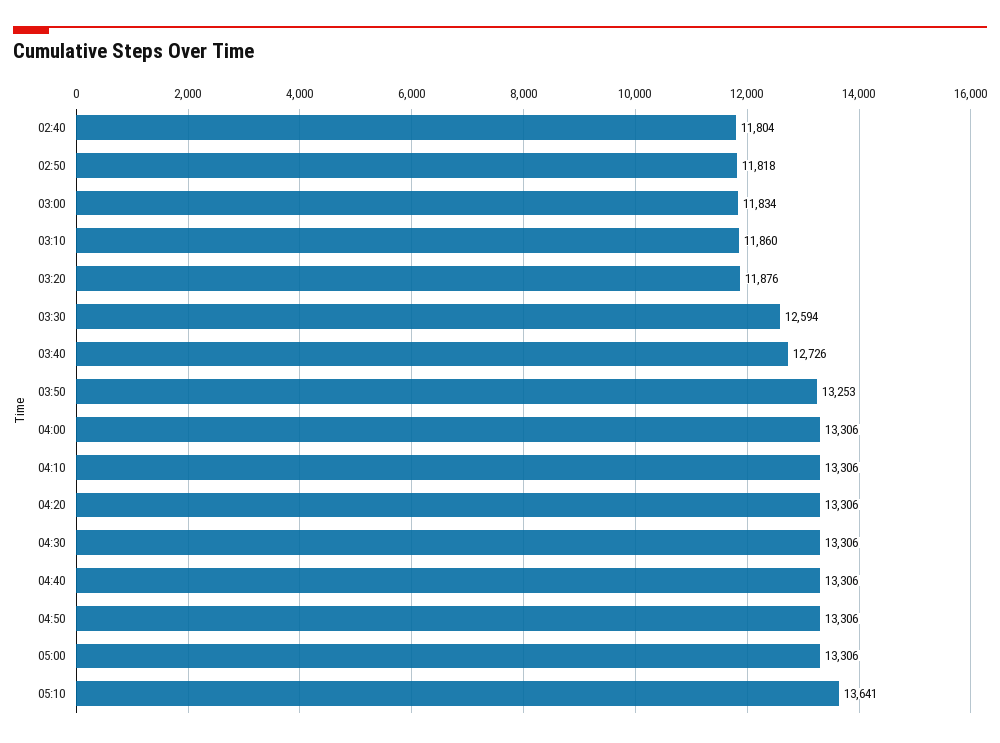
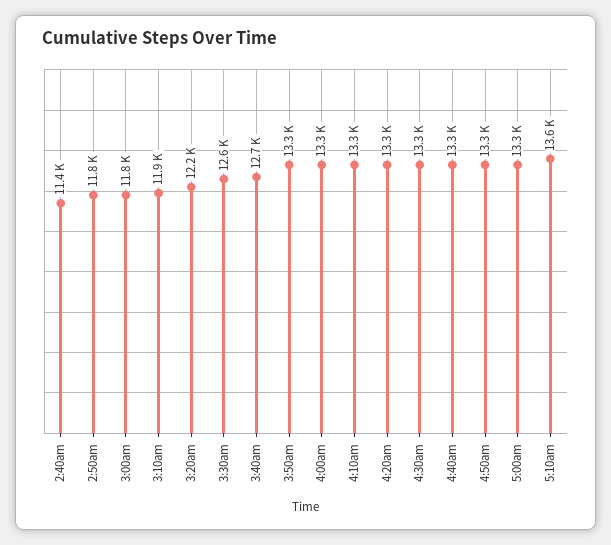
02:40: 11804 -> 11400
03:20: 11876 -> 12200

